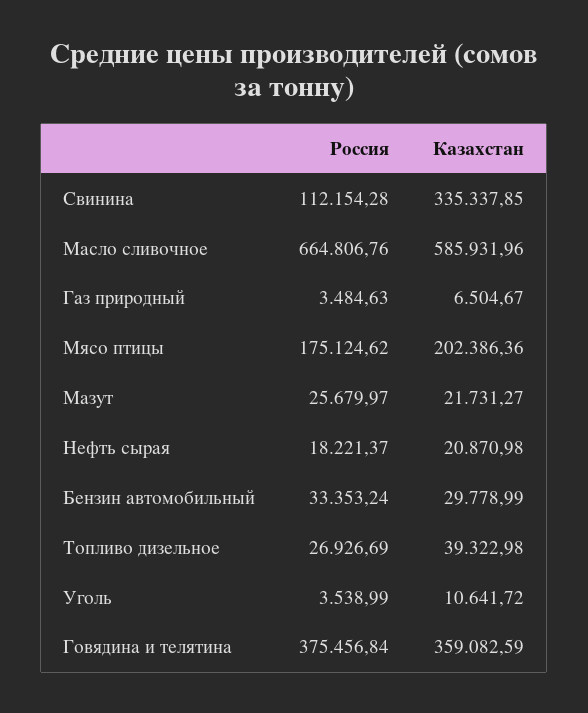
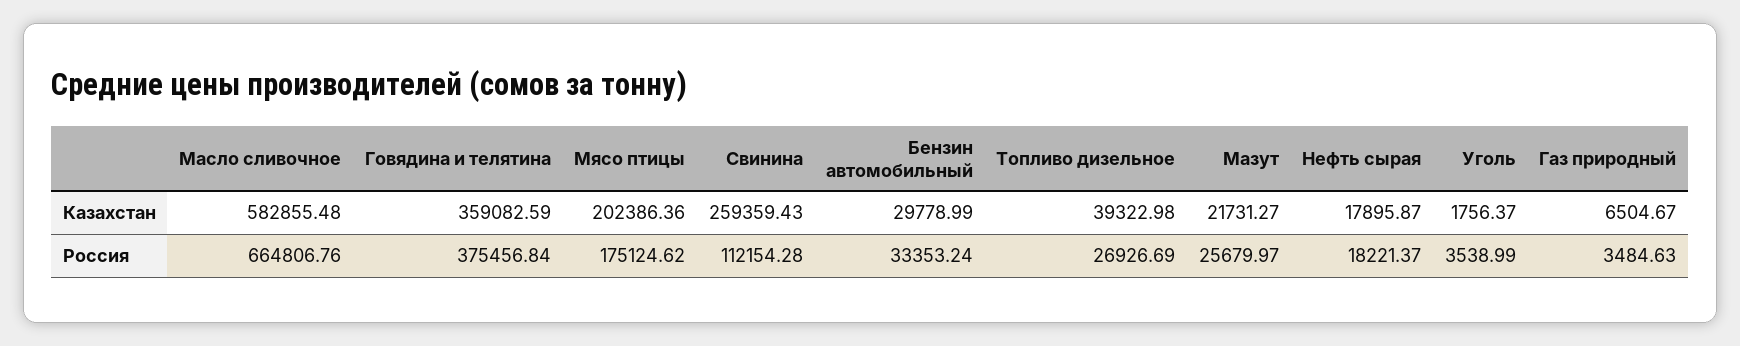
Казахстан, Свинина: 335337.85 -> 259359.43
Казахстан, Масло сливочное: 585931.96 -> 582855.48
Казахстан, Нефть сырая: 20870.98 -> 17895.87
Казахстан, Уголь: 10641.72 -> 1756.37

